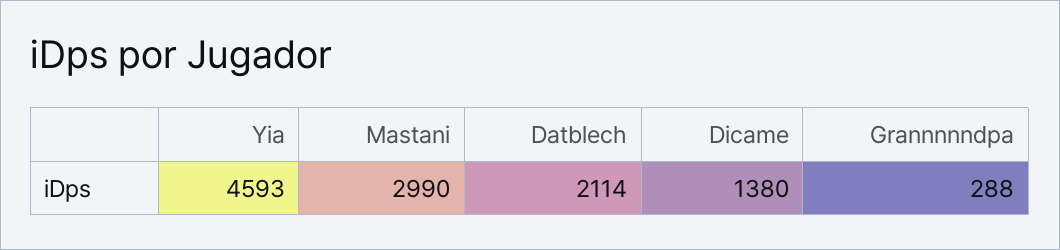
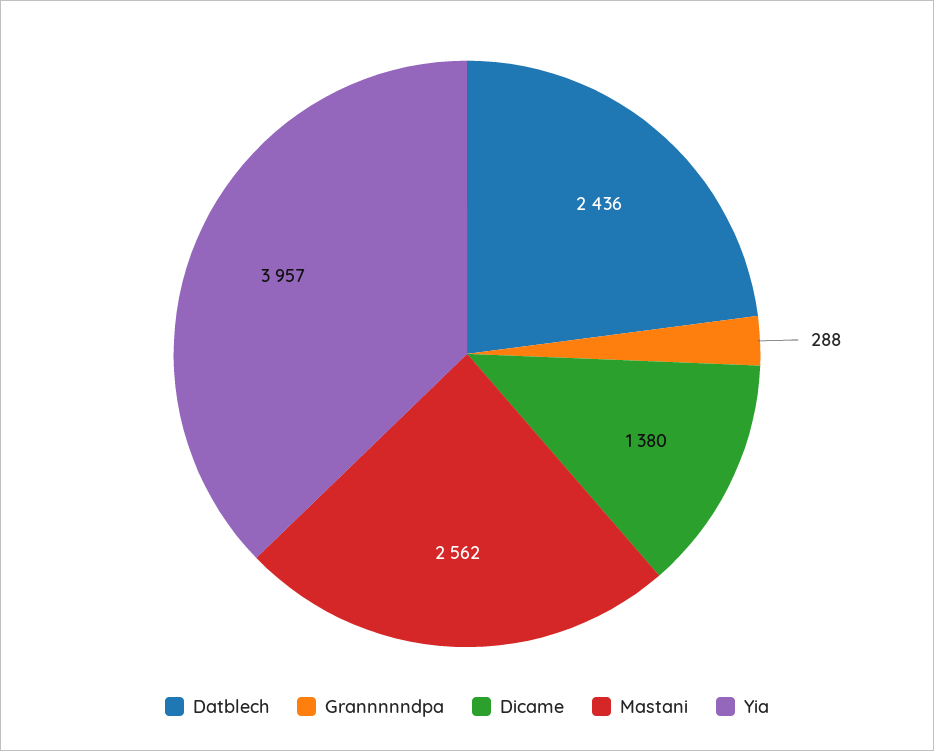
Yia: 4593 -> 3957
Mastani: 2990 -> 2562
Datblech: 2114 -> 2436

